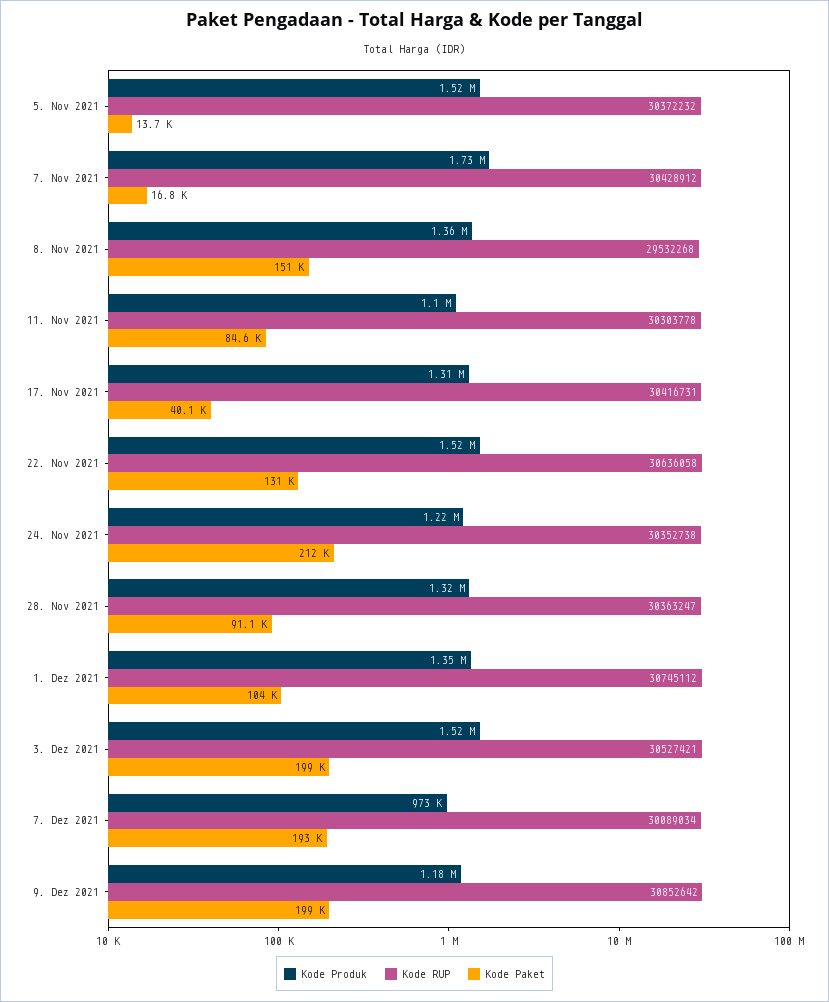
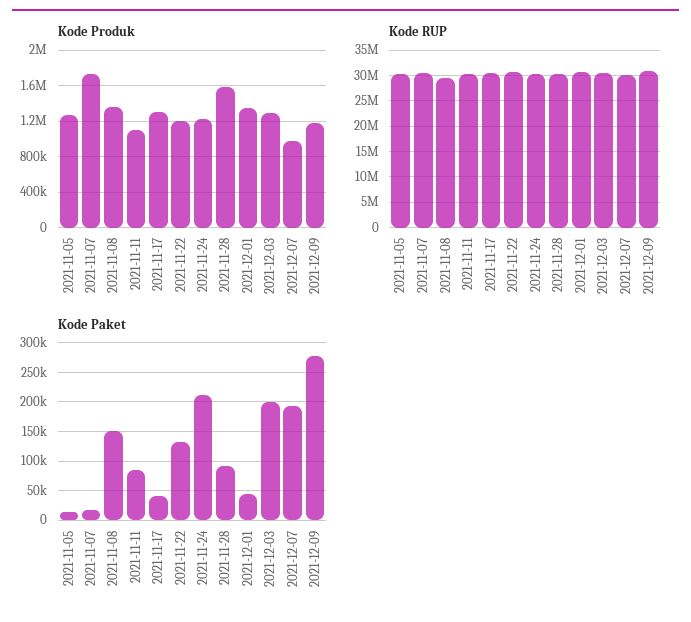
Kode Produk, 5. Nov 2021: 1520000 -> 1300000
Kode Produk, 22. Nov 2021: 1520000 -> 1200000
Kode Produk, 28. Nov 2021: 1320000 -> 1600000
Kode Paket, 1. Dez 2021: 104000 -> 50000
Kode Produk, 3. Dez 2021: 1520000 -> 1300000
Kode Paket, 9. Dez 2021: 199000 -> 275000

